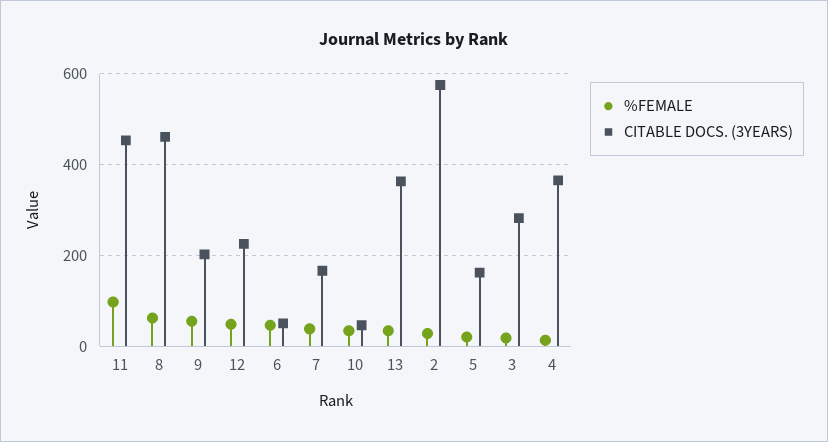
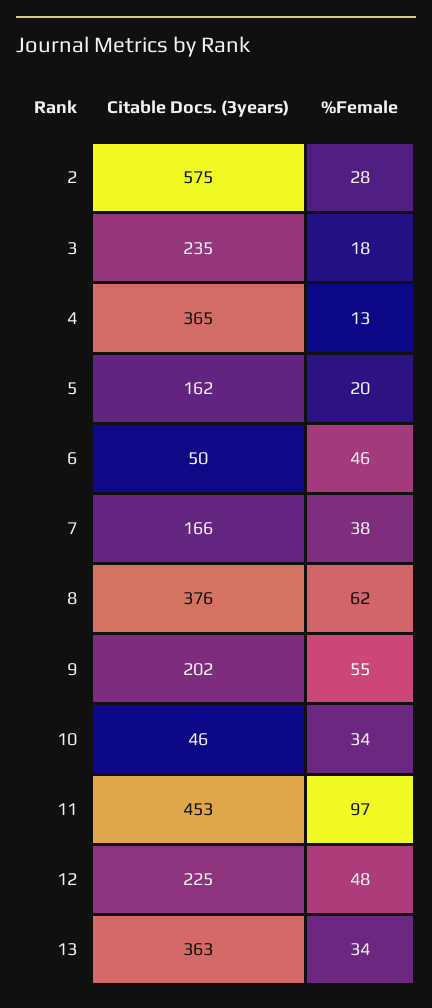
CITABLE DOCS. (3YEARS), 8: 460 -> 376
CITABLE DOCS. (3YEARS), 3: 280 -> 235

